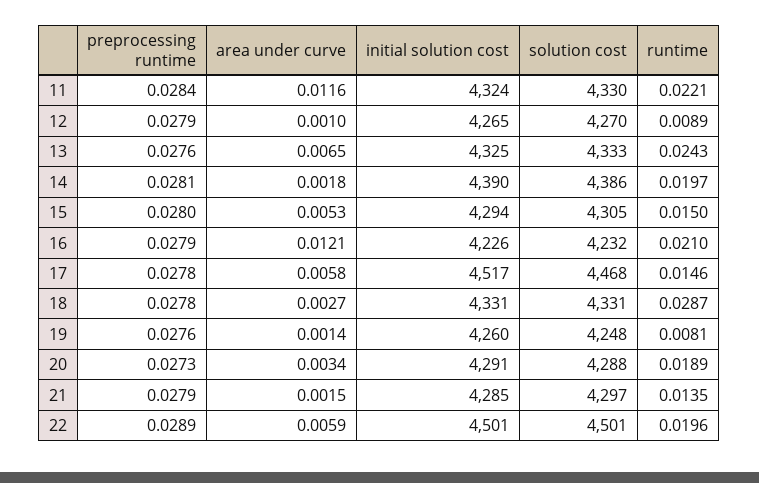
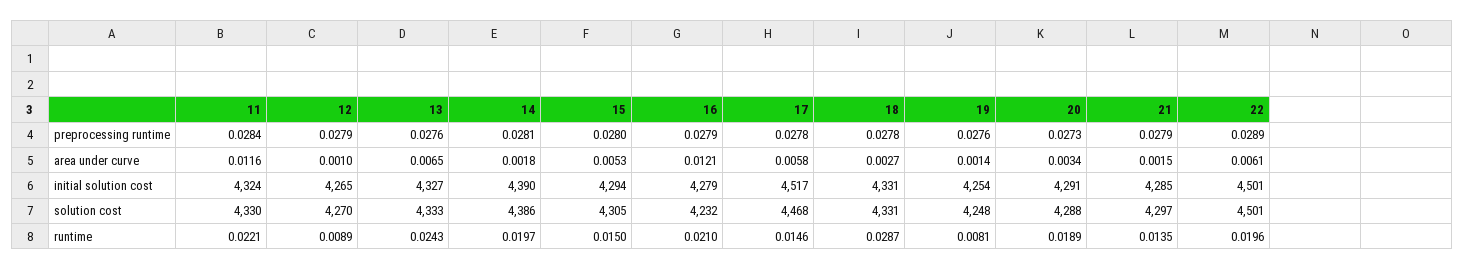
initial solution cost, 13: 4325 -> 4327
initial solution cost, 16: 4226 -> 4279
initial solution cost, 19: 4260 -> 4254
area under curve, 22: 0.0059 -> 0.0061

